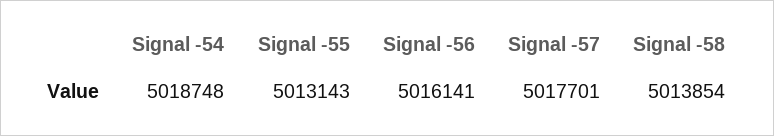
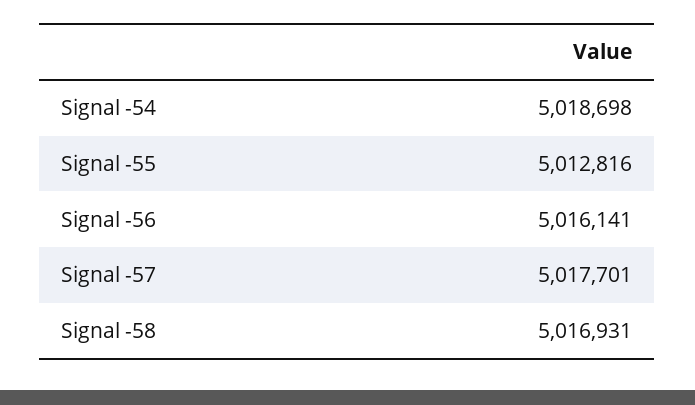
Signal -54: 5018748 -> 5018698
Signal -55: 5013143 -> 5012816
Signal -58: 5013854 -> 5016931

